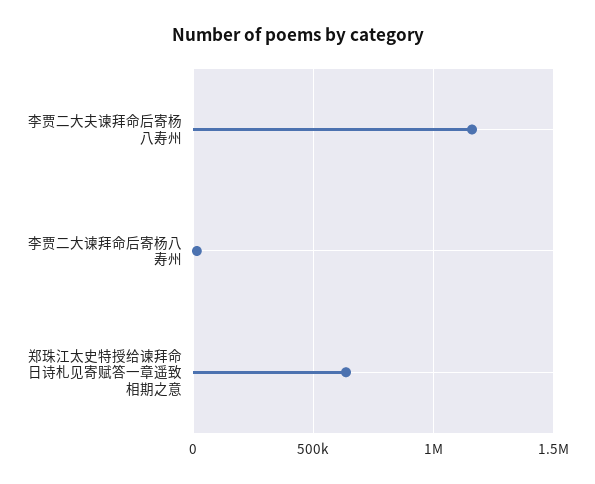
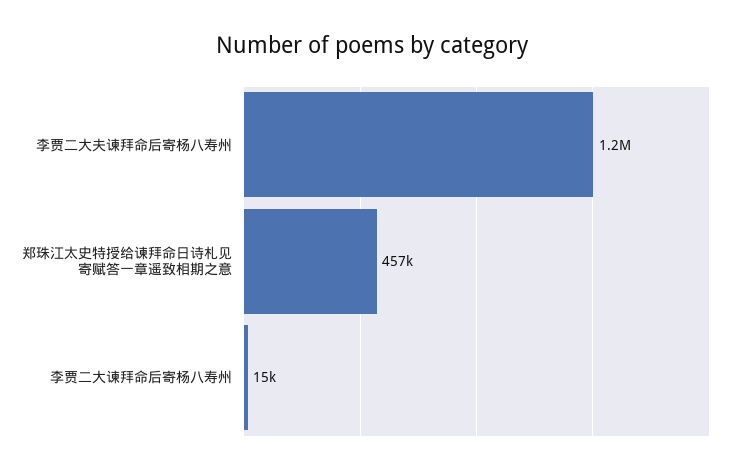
郑珠江太史特授给谏拜命日诗札见寄赋答一章遥致相期之意: 650000 -> 457000

